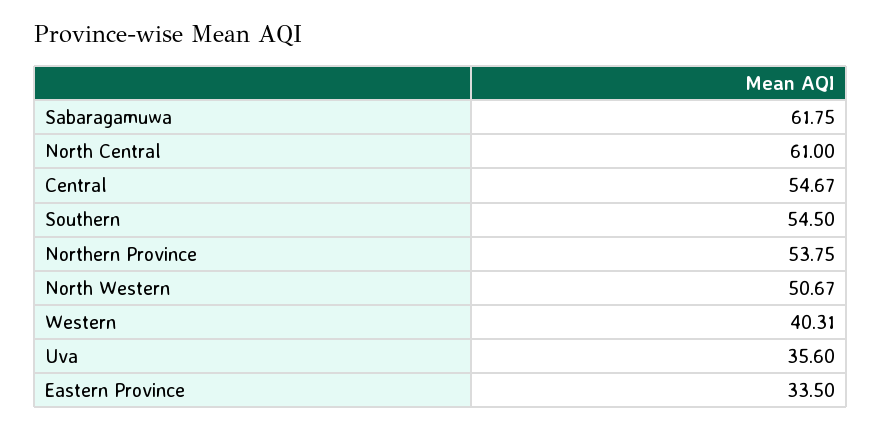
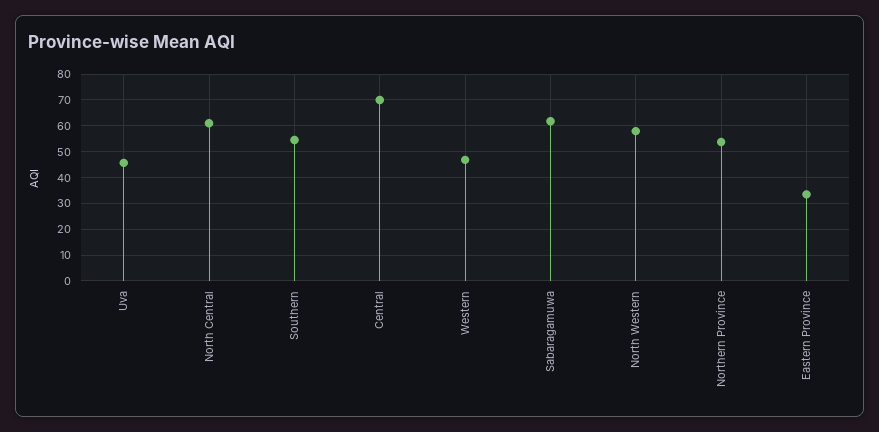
Central: 54.67 -> 70
North Western: 50.67 -> 57.5
Western: 40.31 -> 47.5
Uva: 35.6 -> 45

